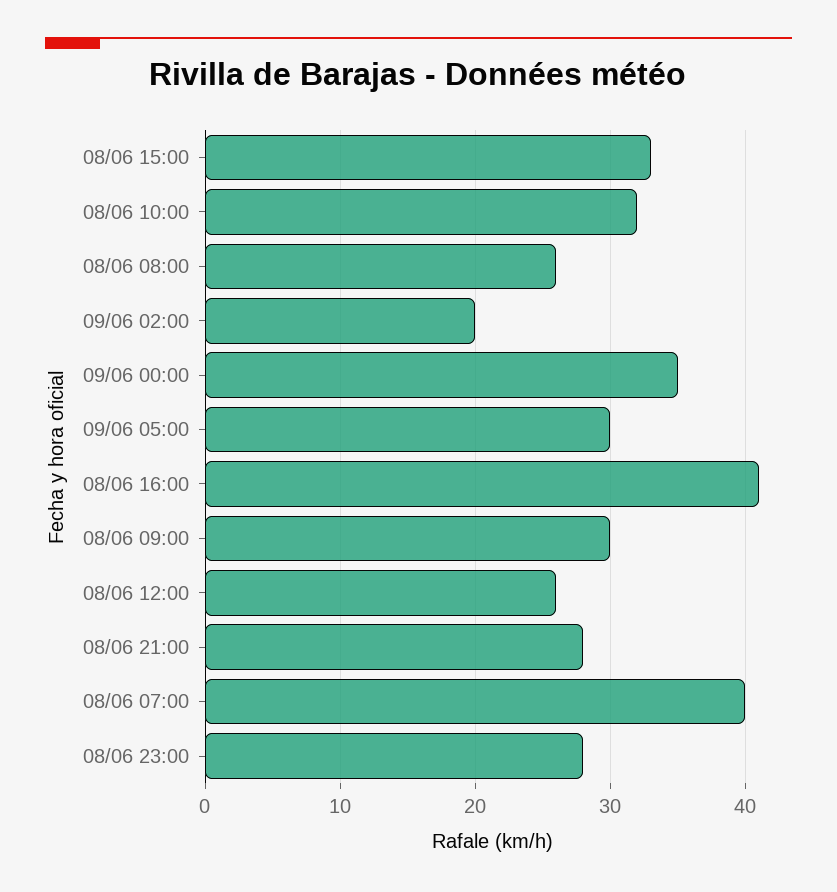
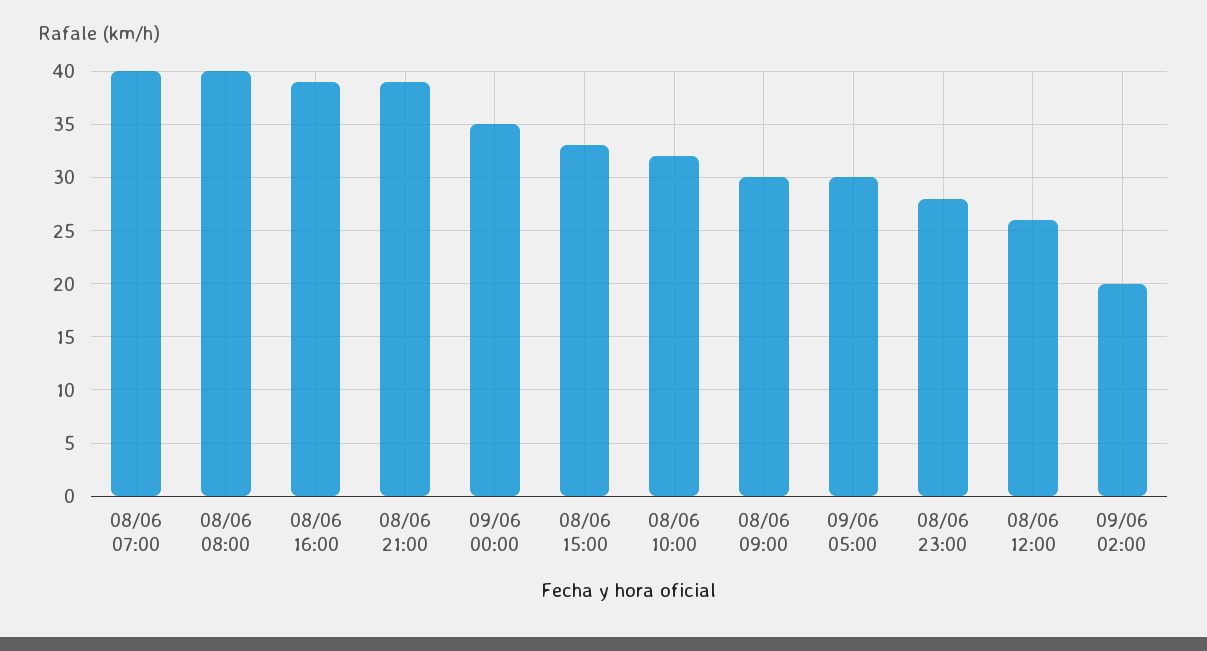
08/06 08:00: 26 -> 40
08/06 16:00: 41 -> 39
08/06 21:00: 28 -> 39

